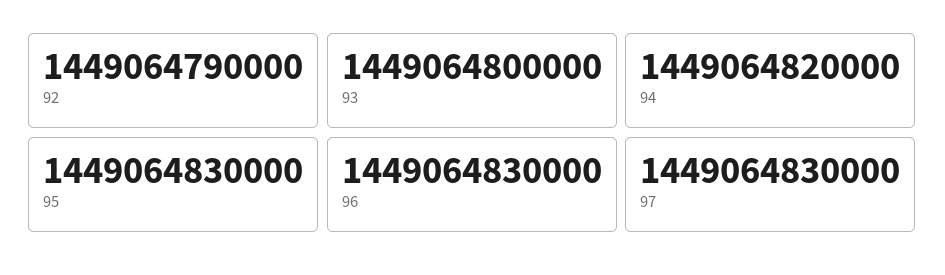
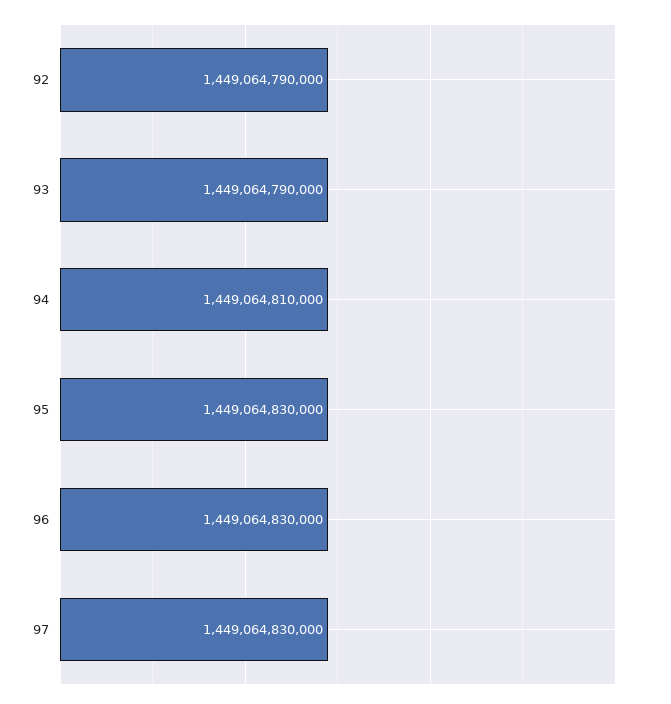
93: 1449064800000 -> 1449064790000
94: 1449064820000 -> 1449064810000

